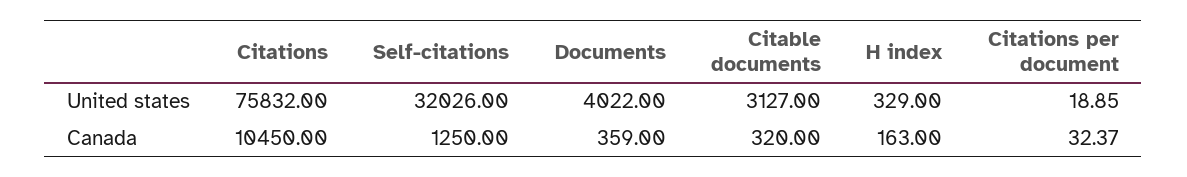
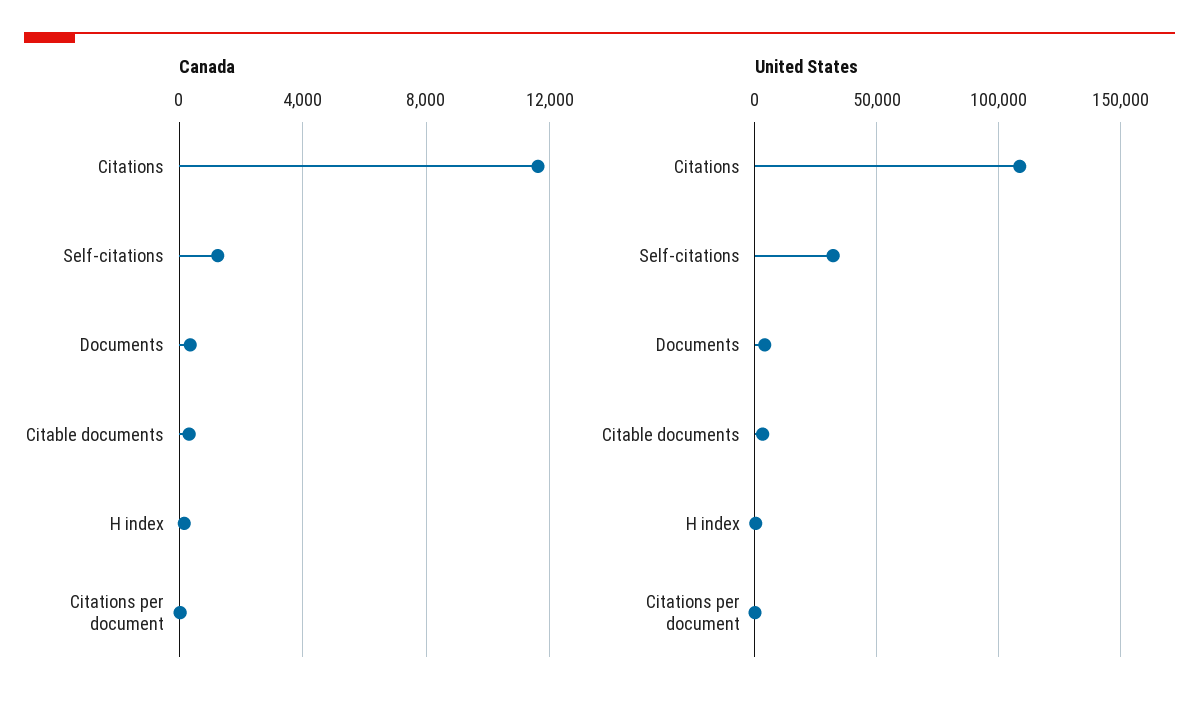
United states, Citations: 75832 -> 110000
Canada, Citations: 10450 -> 11500

